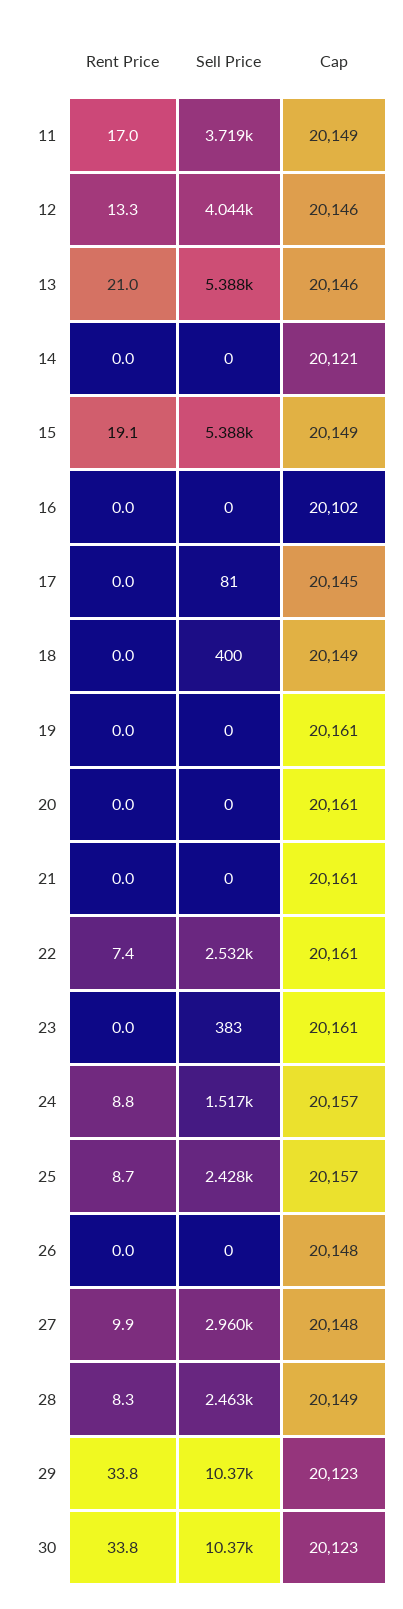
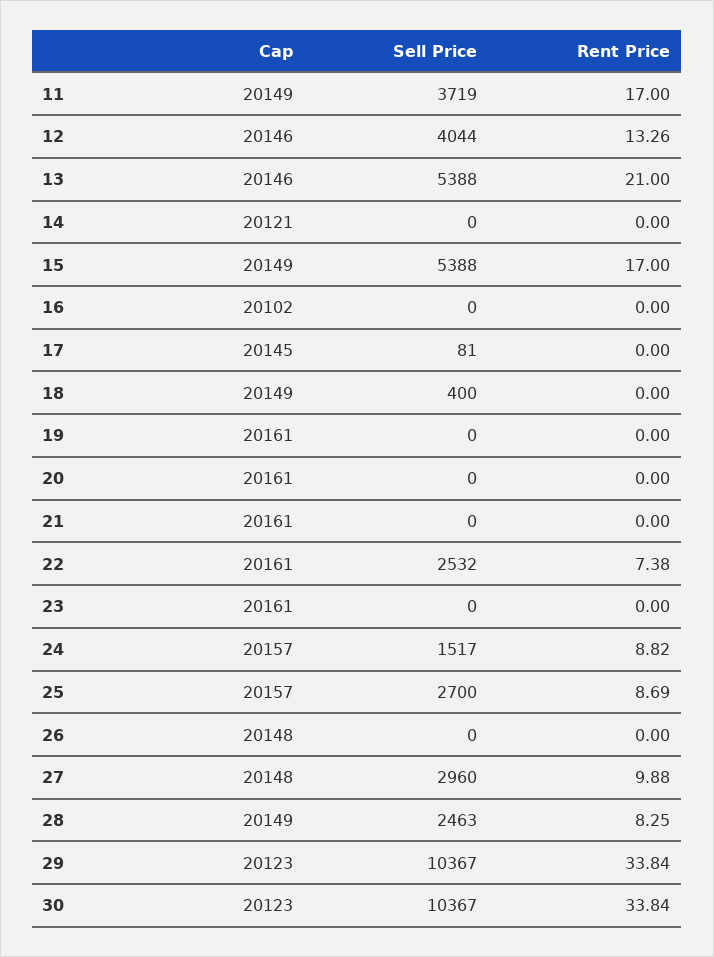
Rent Price, 15: 19.1 -> 17
Sell Price, 23: 383 -> 0
Sell Price, 25: 2428 -> 2700

